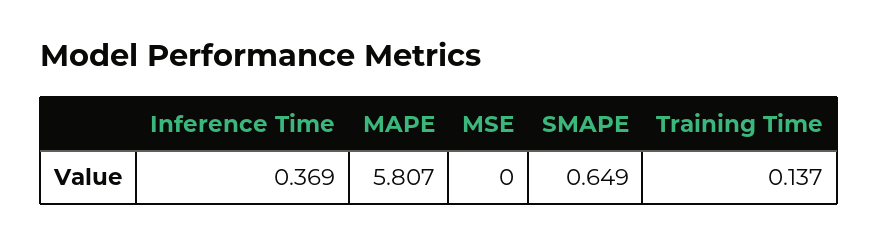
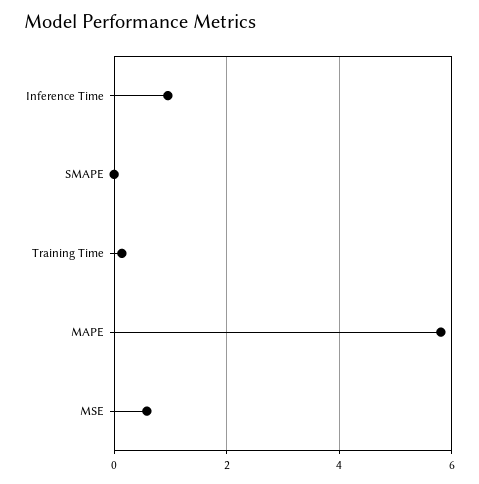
Inference Time: 0.369 -> 1
MSE: 0 -> 0.6
SMAPE: 0.649 -> 0

